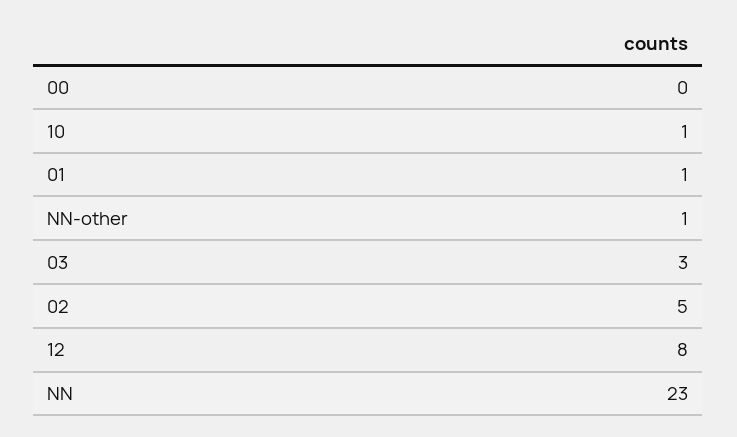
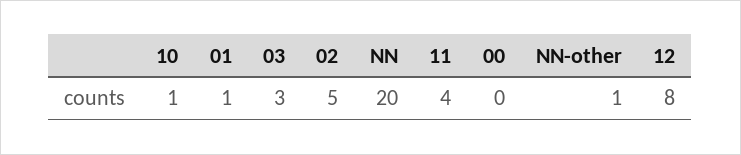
NN: 23 -> 20
11: none -> 4

